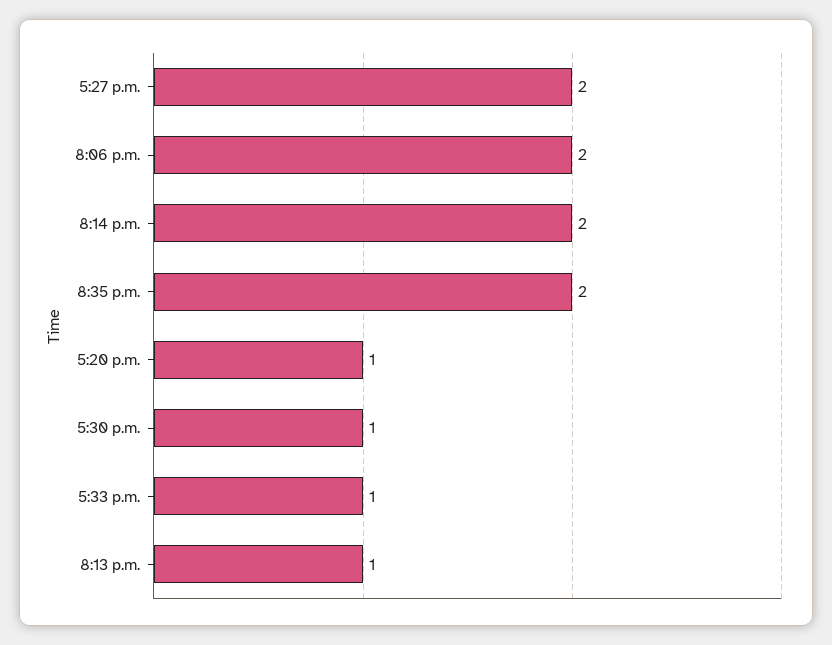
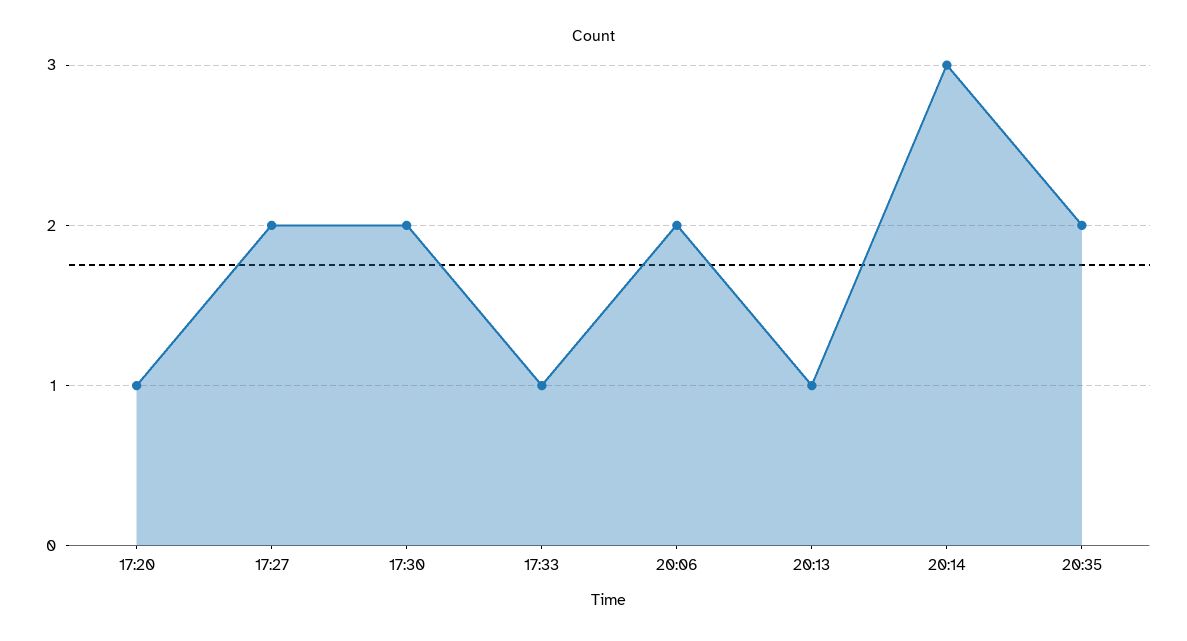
8:14 p.m.: 2 -> 3
5:30 p.m.: 1 -> 2

